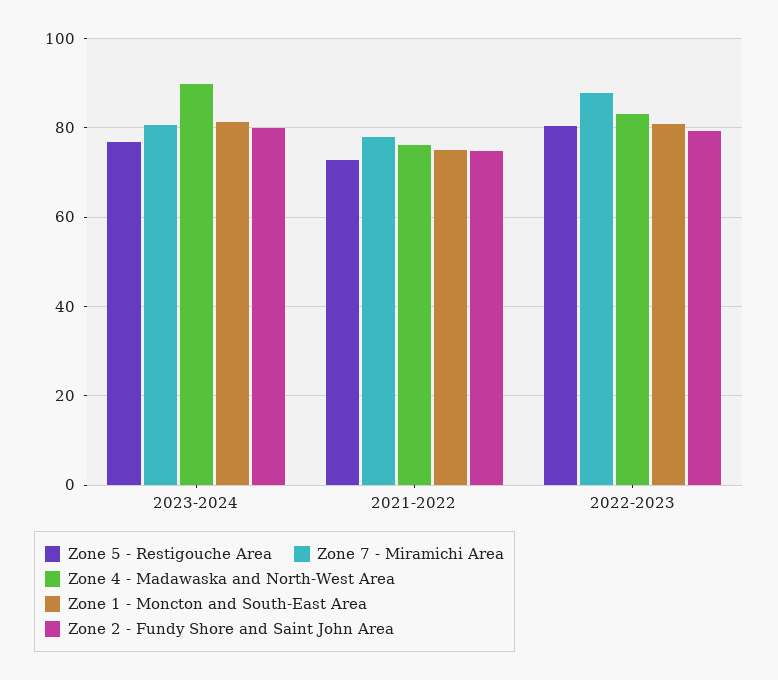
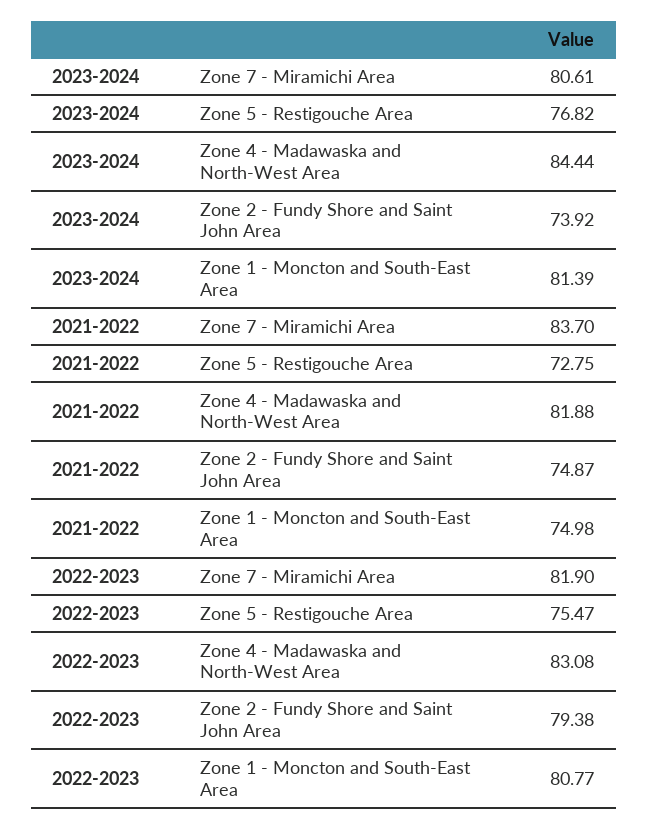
Zone 4 - Madawaska and North-West Area, 2023-2024: 90 -> 84.44
Zone 2 - Fundy Shore and Saint John Area, 2023-2024: 80 -> 73.92
Zone 7 - Miramichi Area, 2021-2022: 78 -> 83.7
Zone 4 - Madawaska and North-West Area, 2021-2022: 76 -> 81.88
Zone 5 - Restigouche Area, 2022-2023: 80 -> 75.47
Zone 7 - Miramichi Area, 2022-2023: 88 -> 81.9

